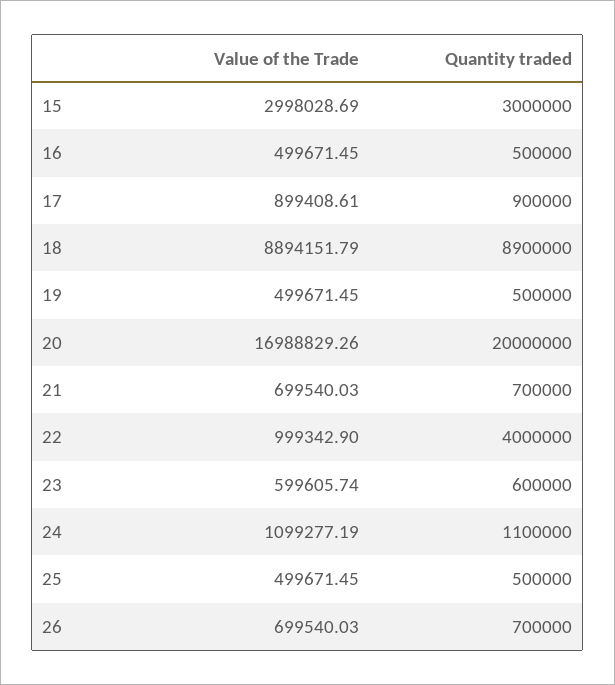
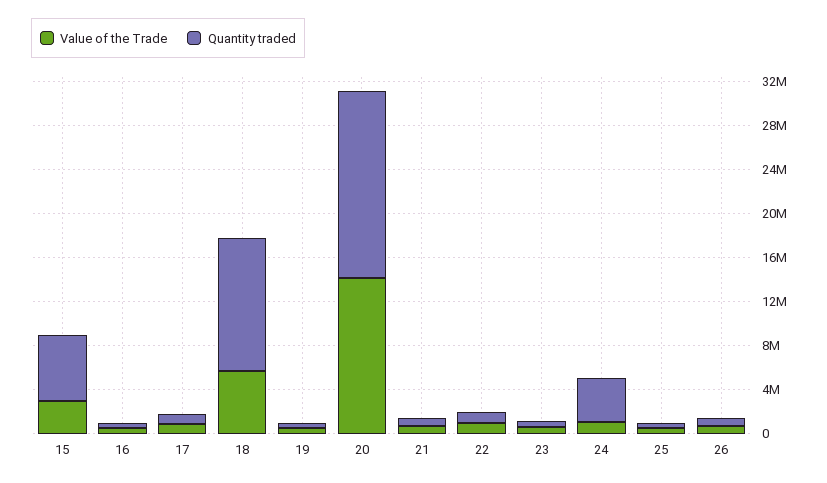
Quantity traded, 15: 3000000 -> 6000000
Value of the Trade, 18: 8894151.79 -> 6000000
Quantity traded, 18: 8900000 -> 12000000
Value of the Trade, 20: 16988829.26 -> 14000000
Quantity traded, 20: 20000000 -> 17000000
Quantity traded, 22: 4000000 -> 1000000
Quantity traded, 24: 1100000 -> 4000000

